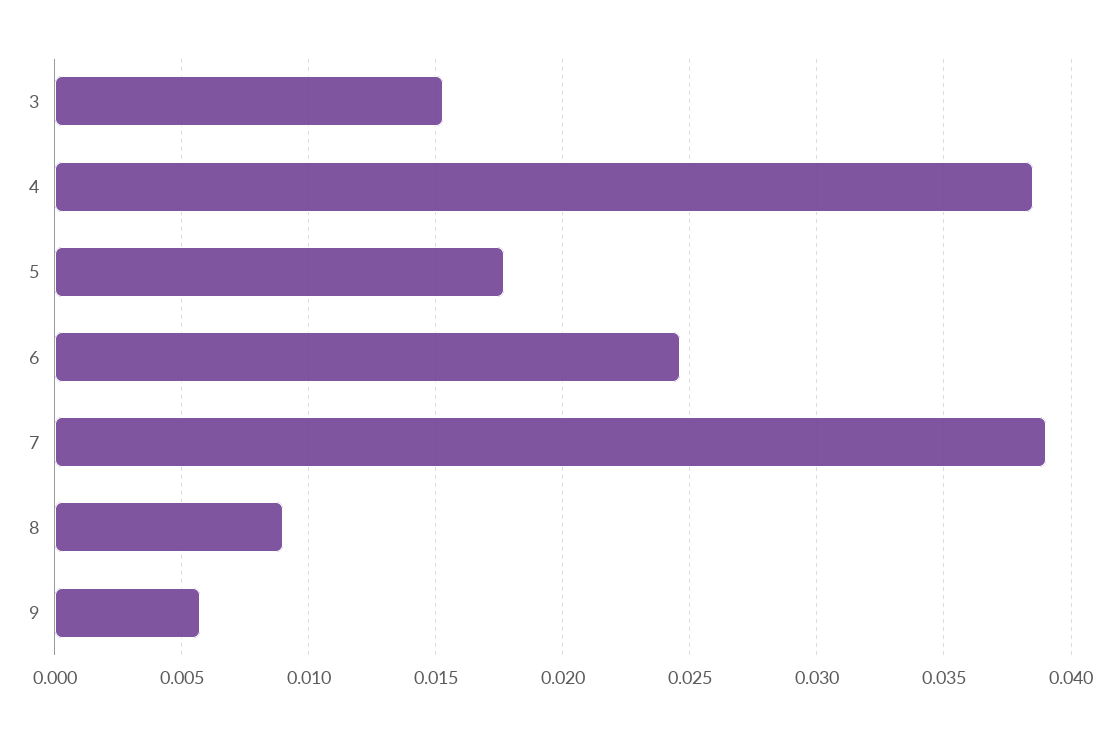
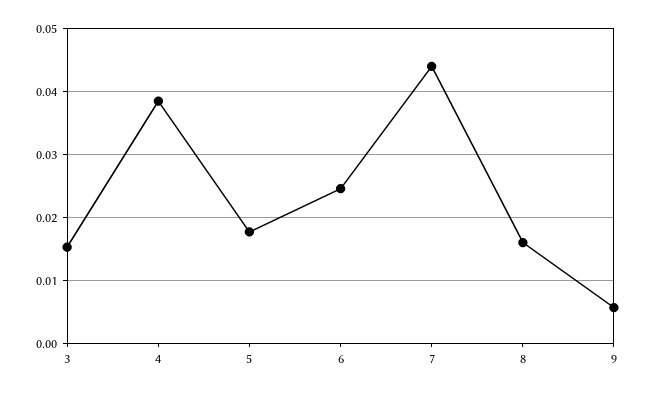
7: 0.039 -> 0.044
8: 0.009 -> 0.016

